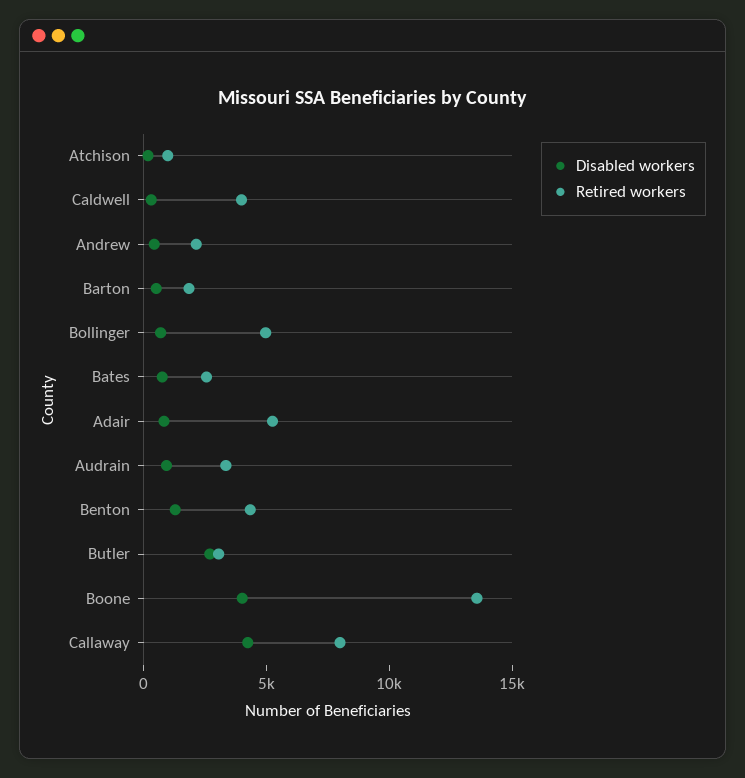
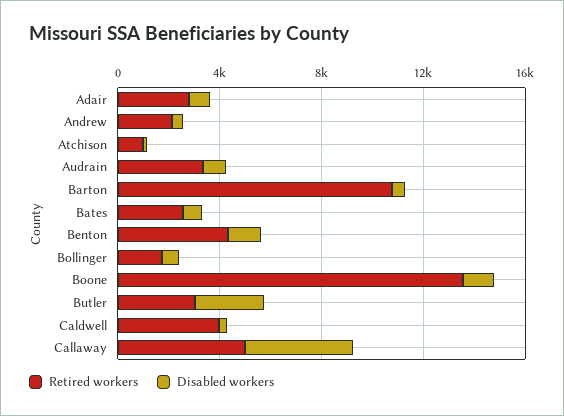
Retired workers, Barton: 2000 -> 11000
Retired workers, Bollinger: 5000 -> 2000
Retired workers, Adair: 5000 -> 3000
Disabled workers, Boone: 4000 -> 1000
Retired workers, Callaway: 8000 -> 5000

